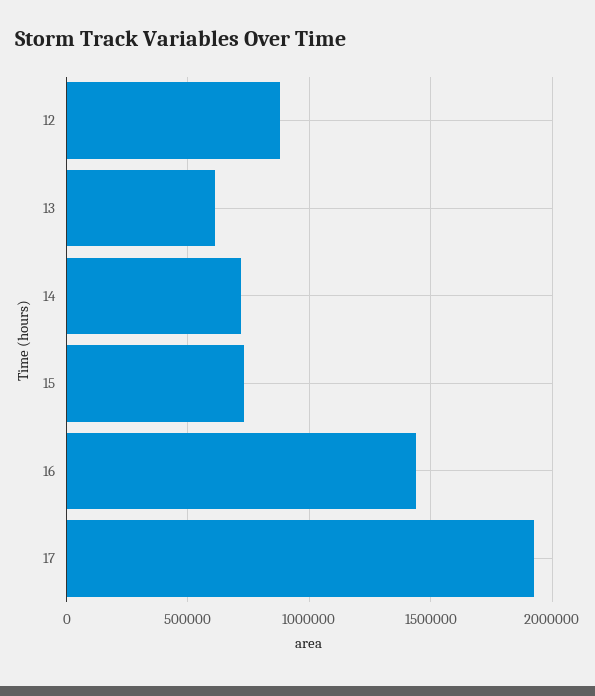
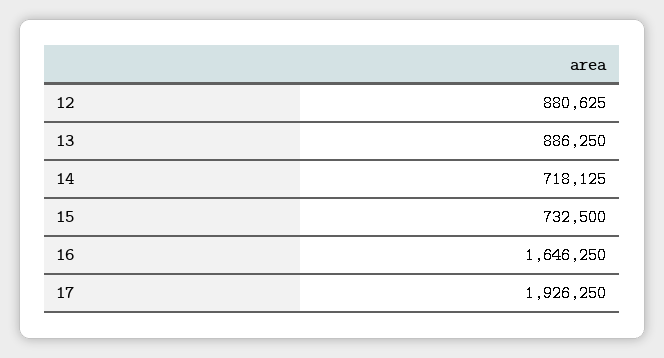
13: 600000 -> 886250
16: 1450000 -> 1646250

